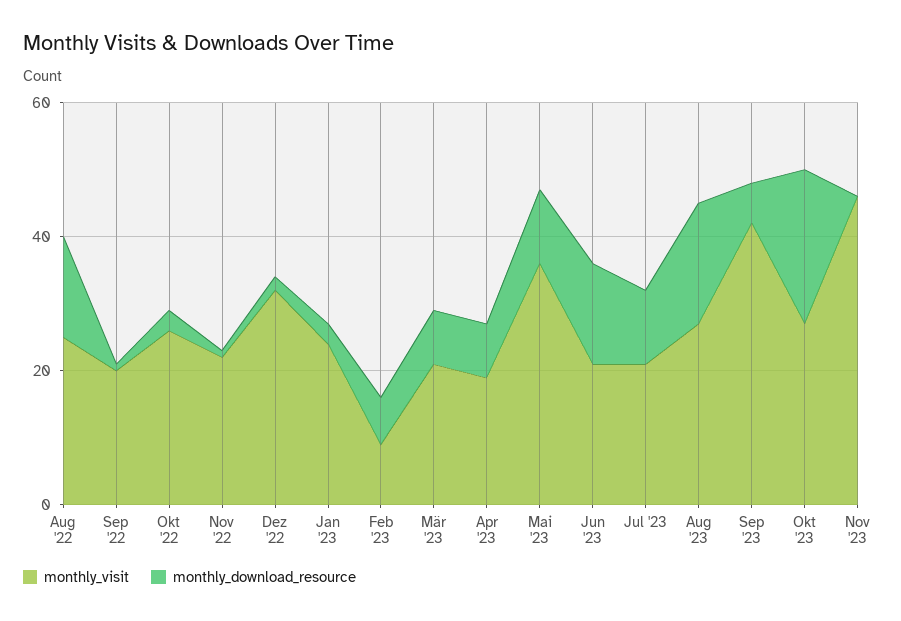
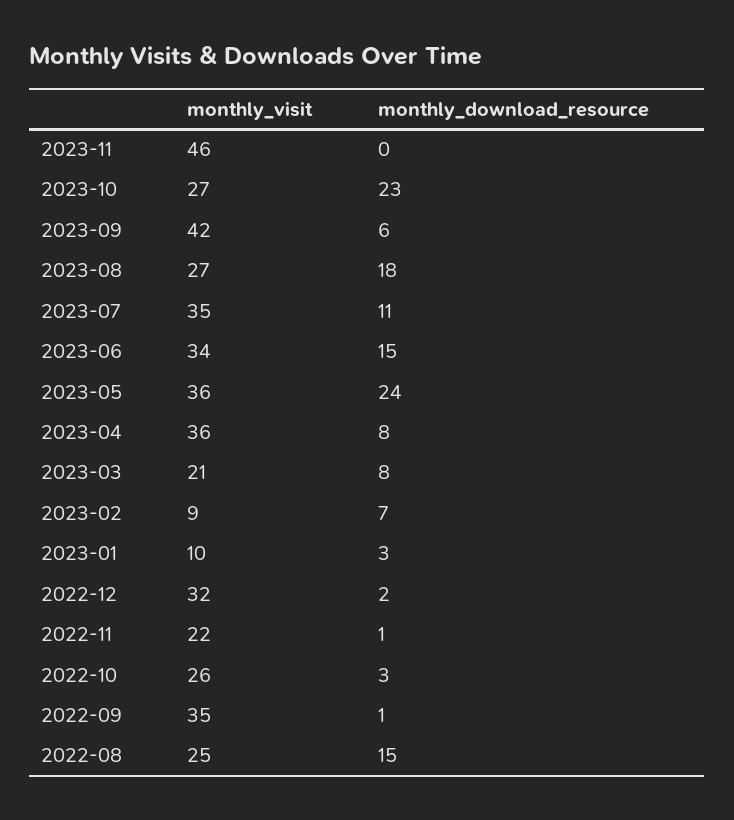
monthly_visit, Sep '22: 20 -> 35
monthly_visit, Jan '23: 25 -> 10
monthly_visit, Apr '23: 20 -> 36
monthly_download_resource, Mai '23: 10 -> 24
monthly_visit, Jun '23: 20 -> 34
monthly_visit, Jul '23: 20 -> 35

